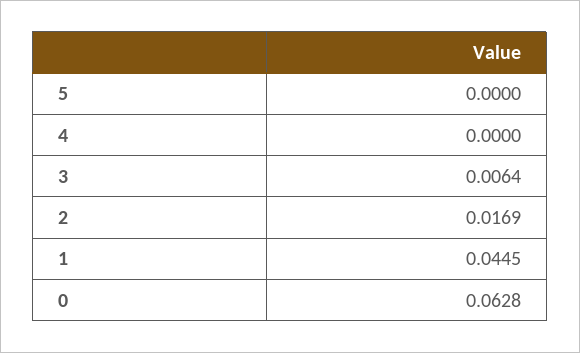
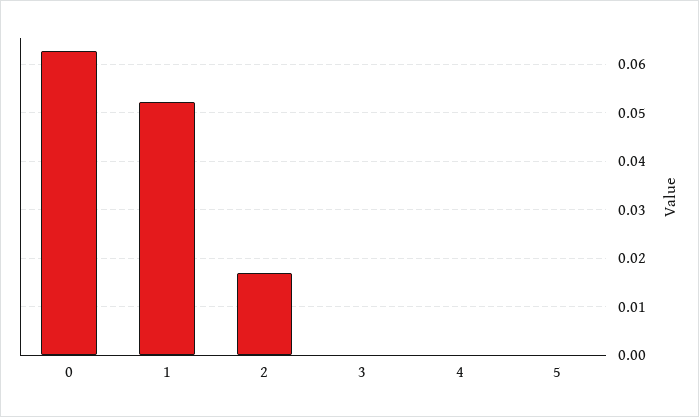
3: 0.0064 -> 0
1: 0.0445 -> 0.052

